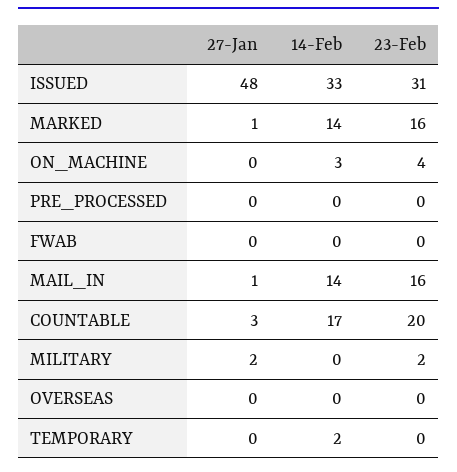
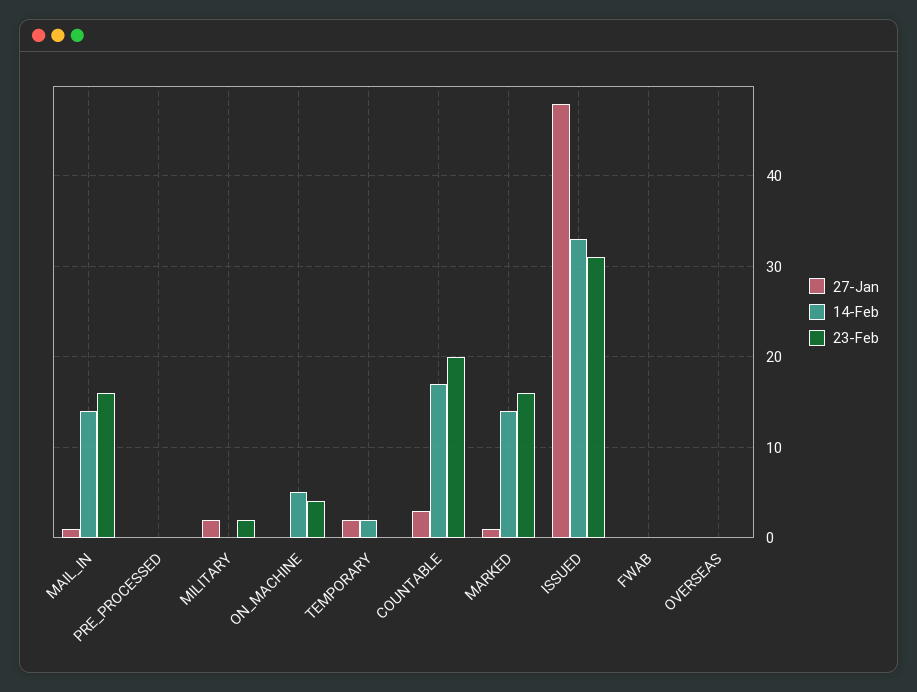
14-Feb, ON_MACHINE: 3 -> 5
27-Jan, TEMPORARY: 0 -> 2

